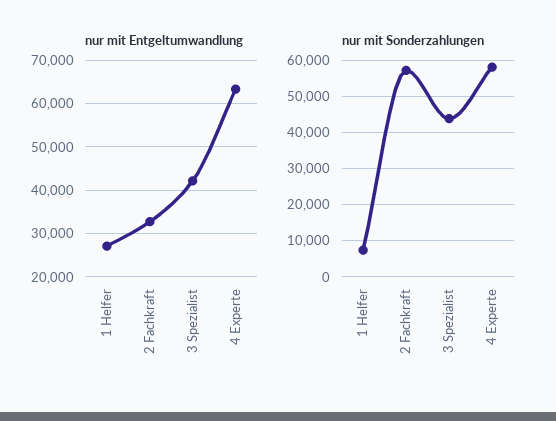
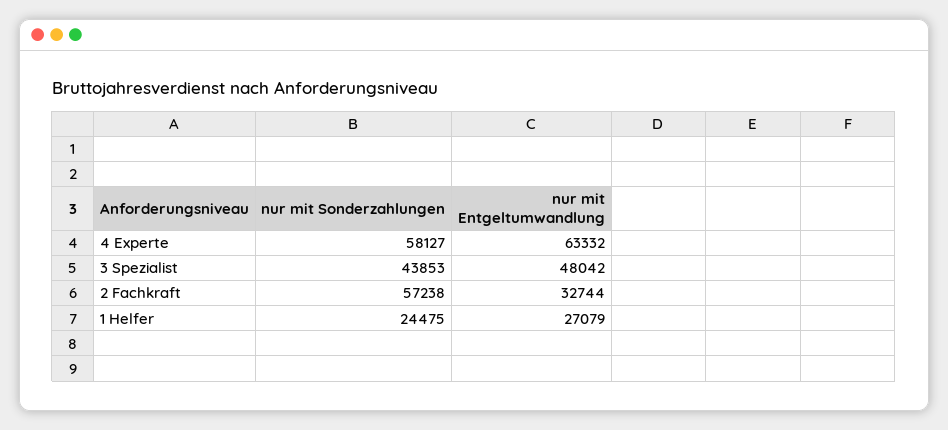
nur mit Entgeltumwandlung, 3 Spezialist: 42000 -> 48042
nur mit Sonderzahlungen, 1 Helfer: 8000 -> 24475

